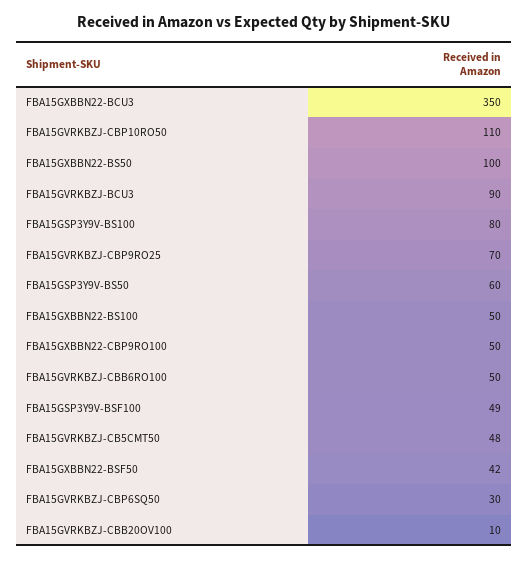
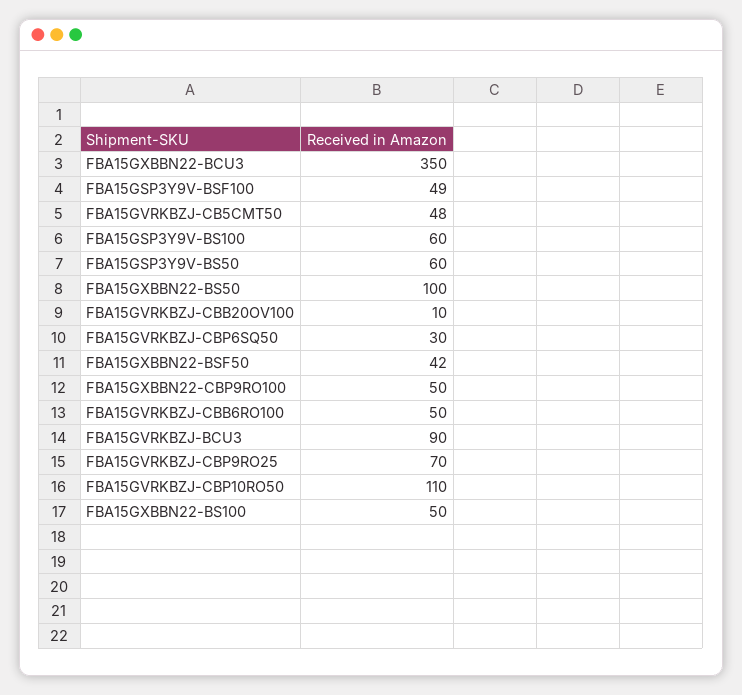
FBA15GSP3Y9V-BS100: 80 -> 60

